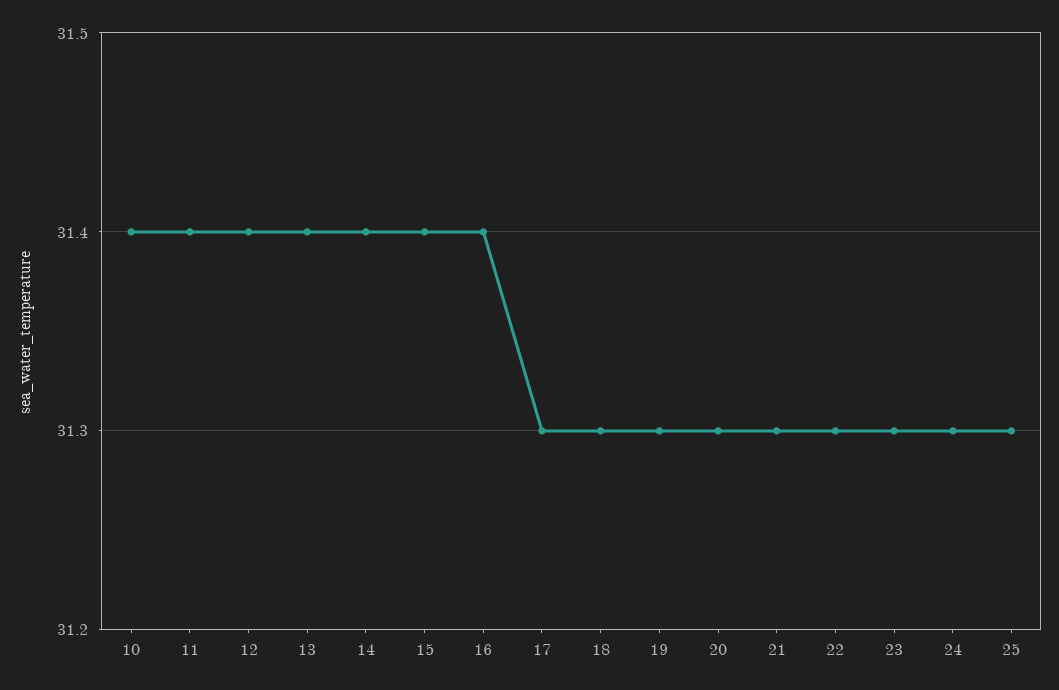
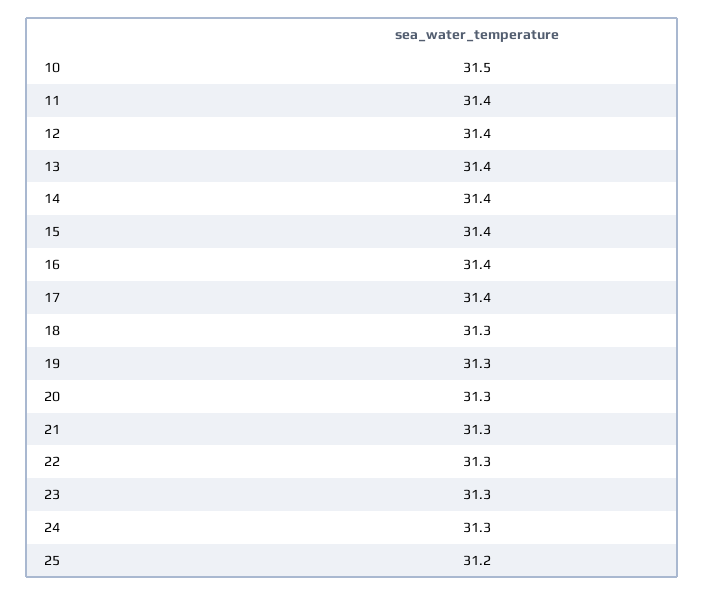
10: 31.4 -> 31.5
17: 31.3 -> 31.4
25: 31.3 -> 31.2

